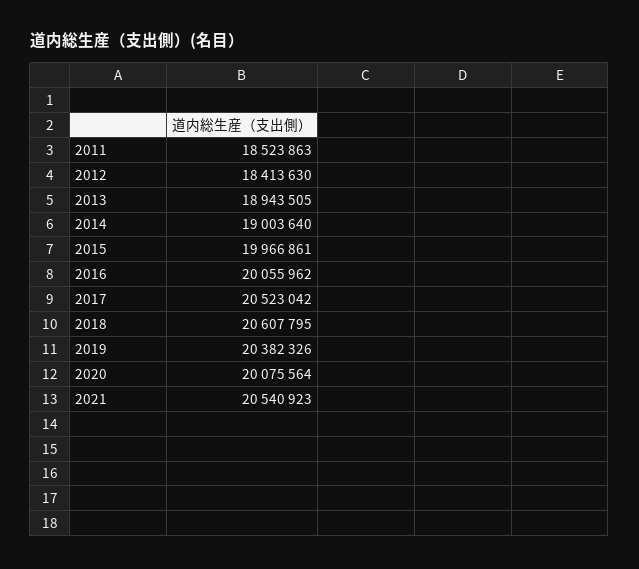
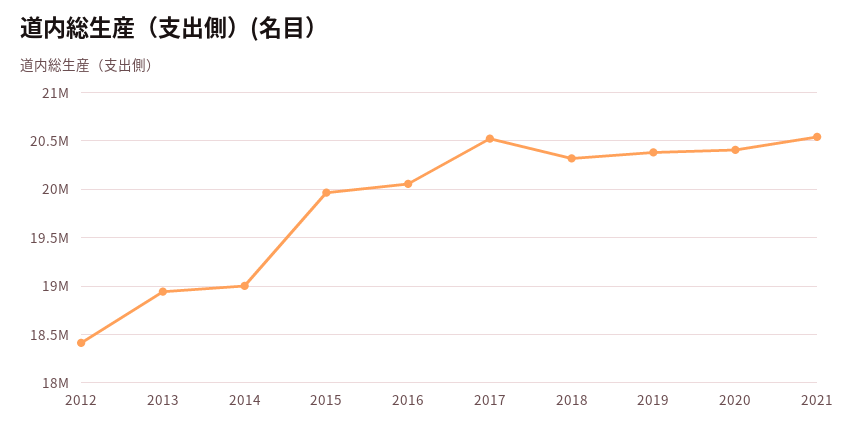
2011: 18523863 -> none
2018: 20607795 -> 20300000
2020: 20075564 -> 20400000

